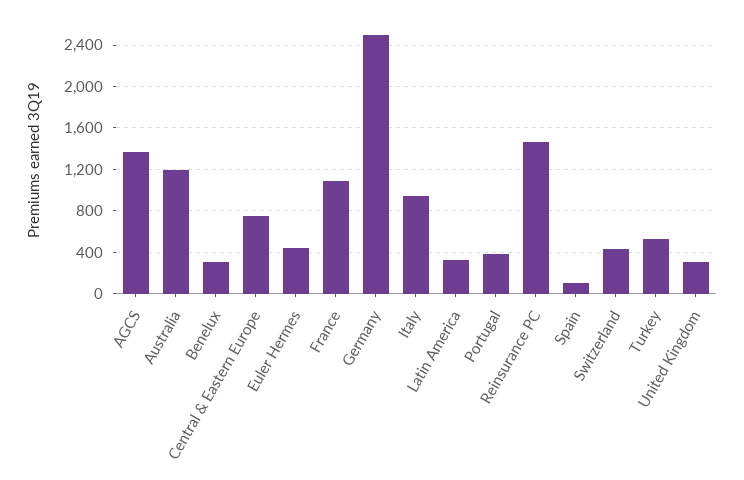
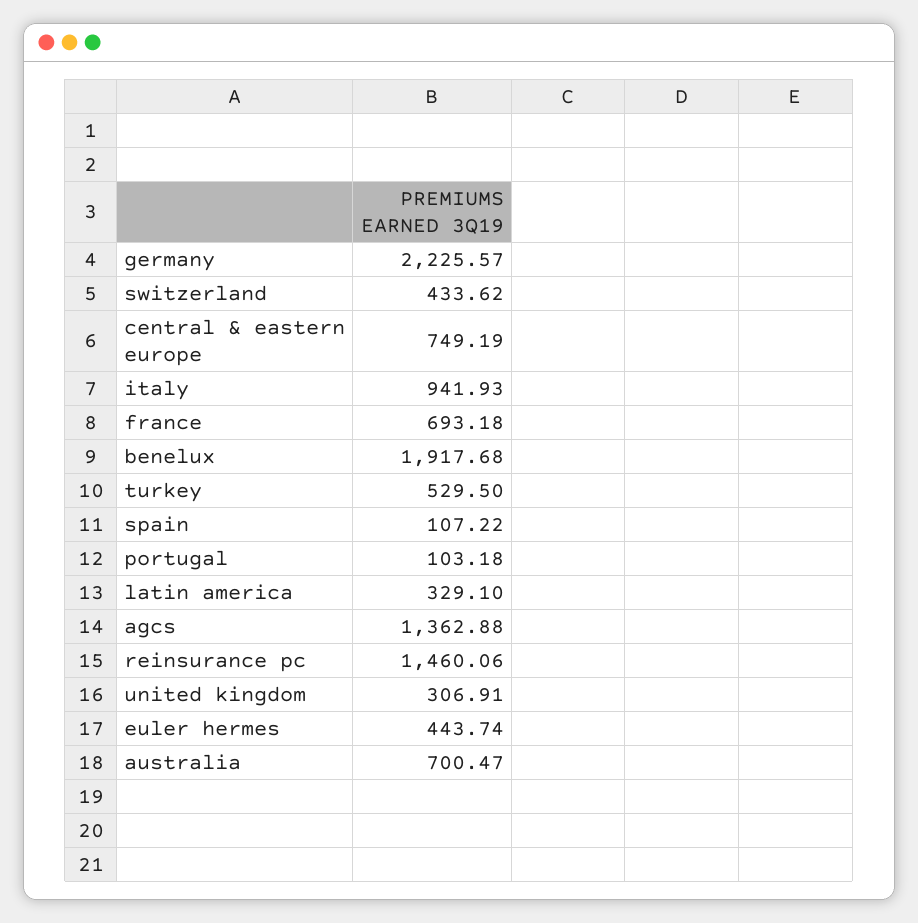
Australia: 1200 -> 700.47
Benelux: 300 -> 1917.68
France: 1100 -> 693.18
Germany: 2500 -> 2225.57
Portugal: 400 -> 103.18

